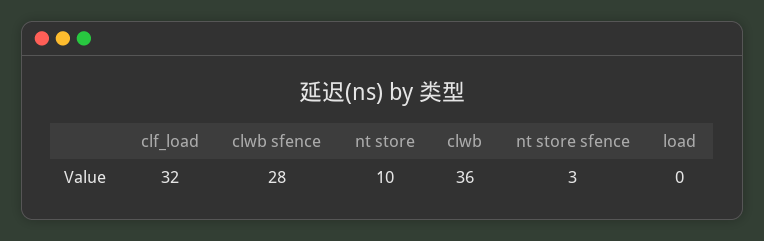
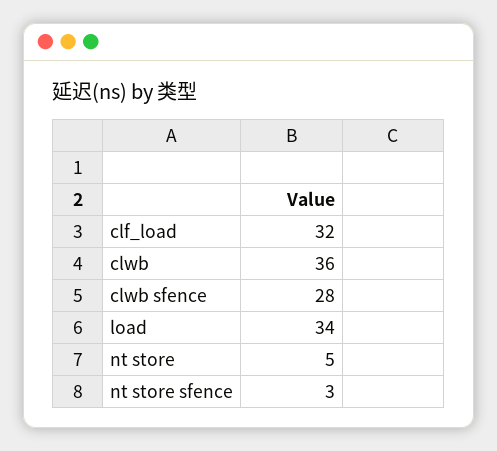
nt store: 10 -> 5
load: 0 -> 34

